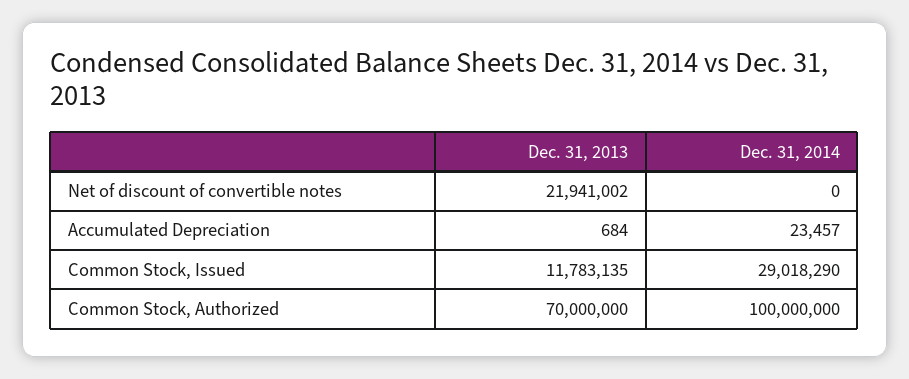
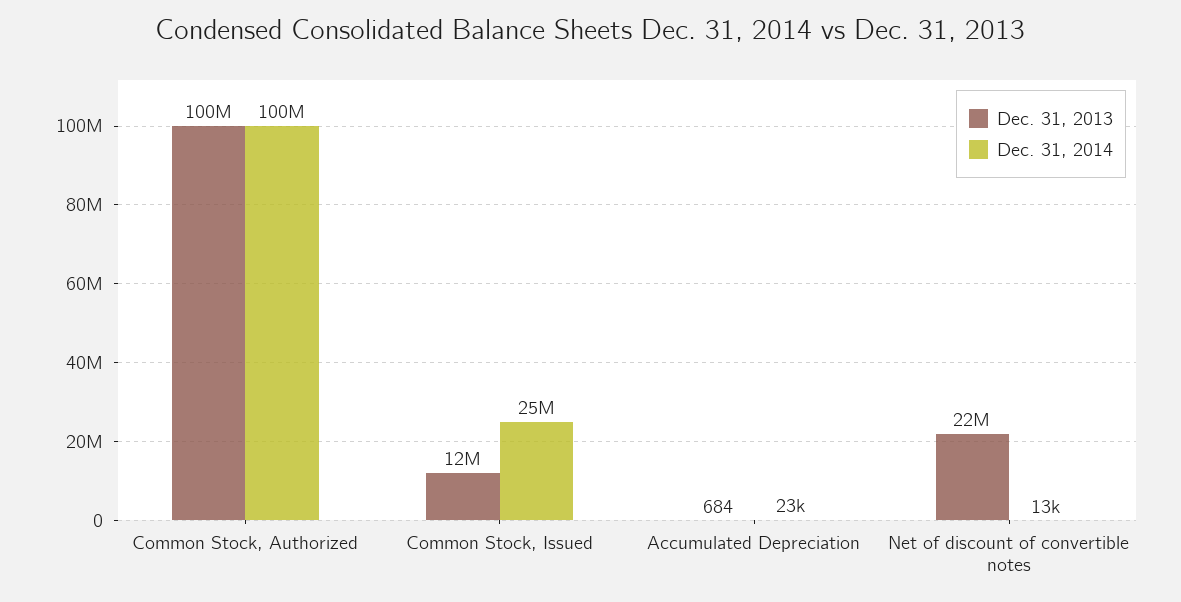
Dec. 31, 2014, Net of discount of convertible notes: 0 -> 13000
Dec. 31, 2014, Common Stock, Issued: 29018290 -> 25000000
Dec. 31, 2013, Common Stock, Authorized: 70000000 -> 100000000

